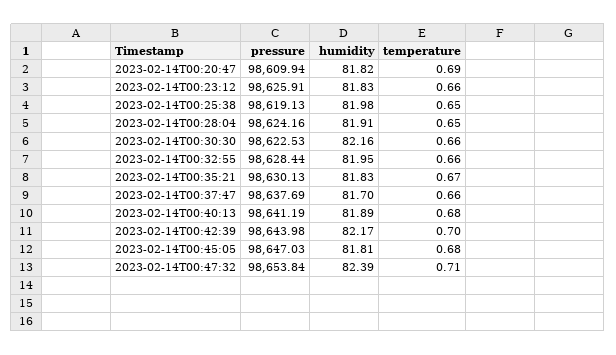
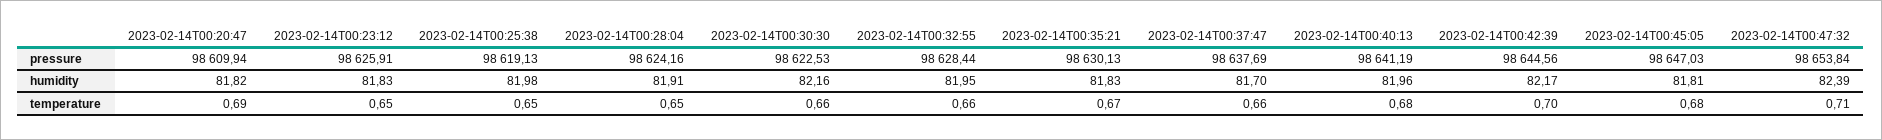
temperature, 2023-02-14T00:23:12: 0.66 -> 0.65
humidity, 2023-02-14T00:40:13: 81.89 -> 81.96
pressure, 2023-02-14T00:42:39: 98643.98 -> 98644.56

